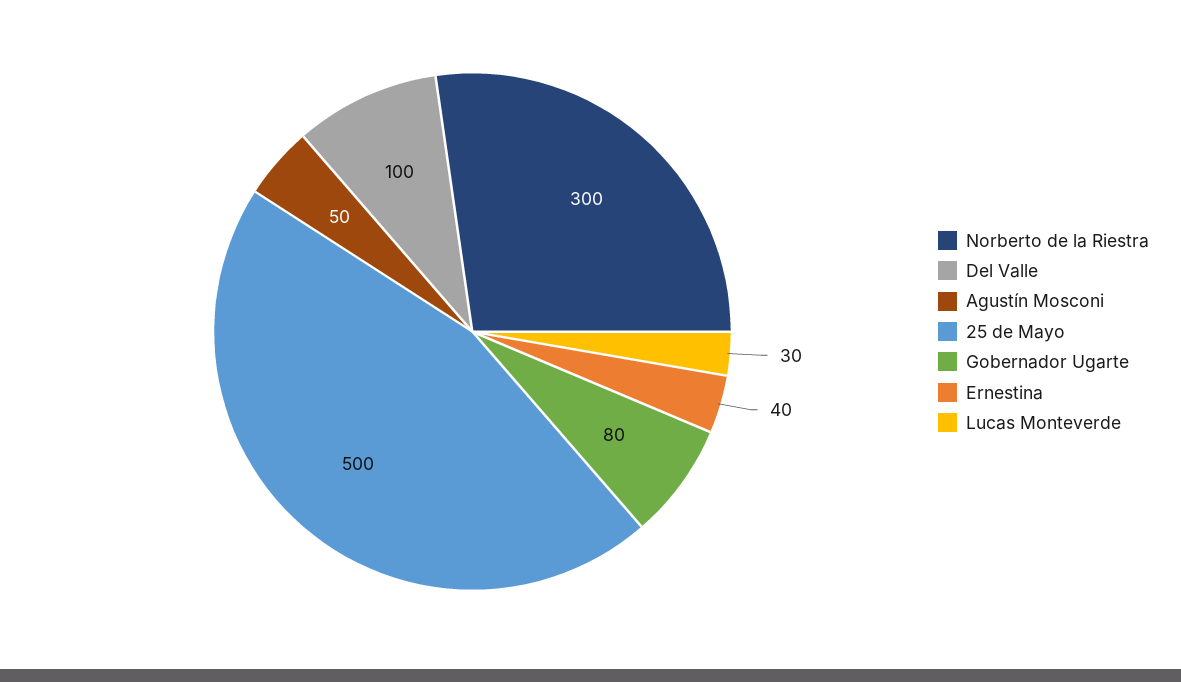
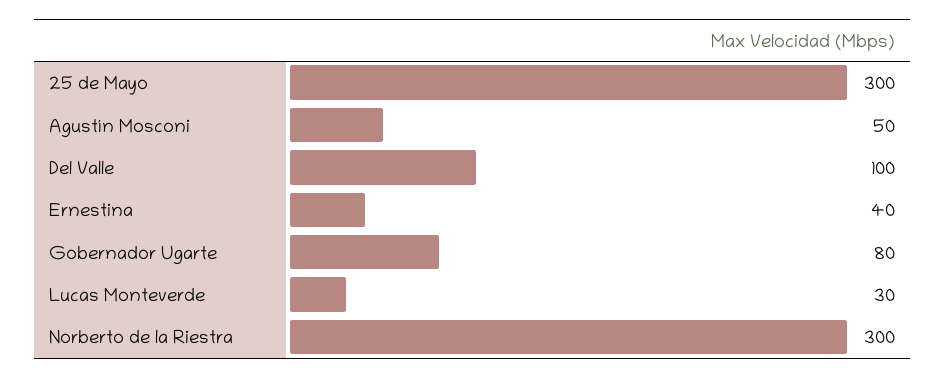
25 de Mayo: 500 -> 300

